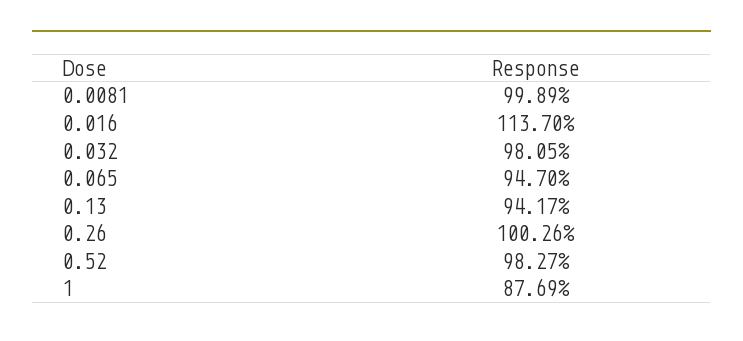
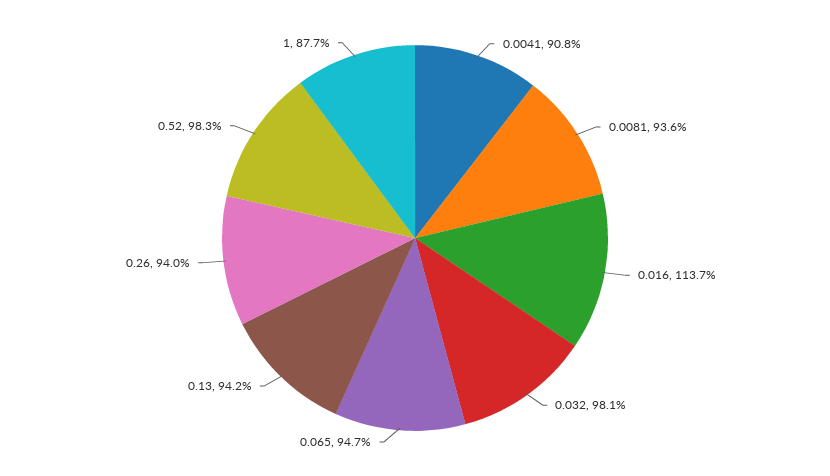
0.0081: 99.89 -> 93.6
0.26: 100.26 -> 94
0.0041: none -> 90.8

